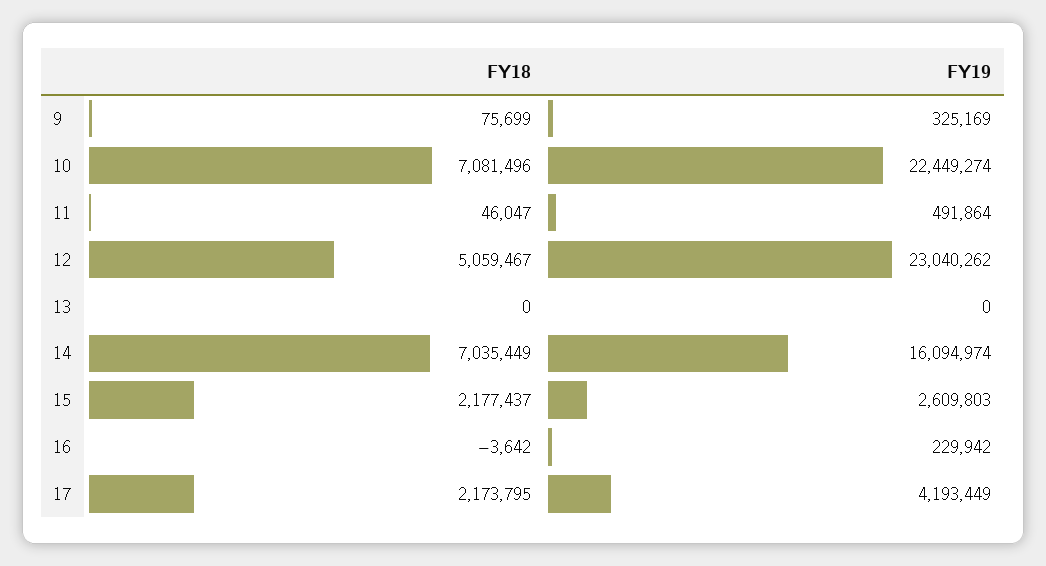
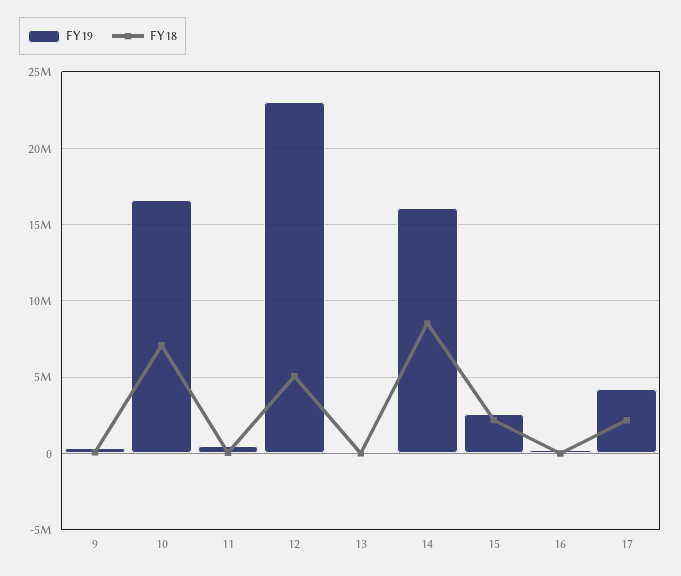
FY19, 10: 22449274 -> 16500000
FY18, 14: 7035449 -> 8500000

